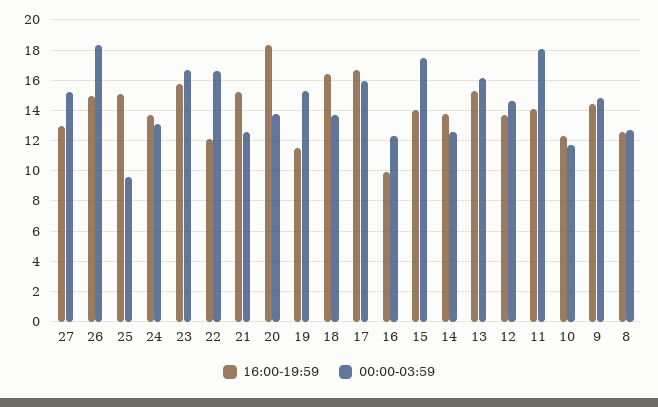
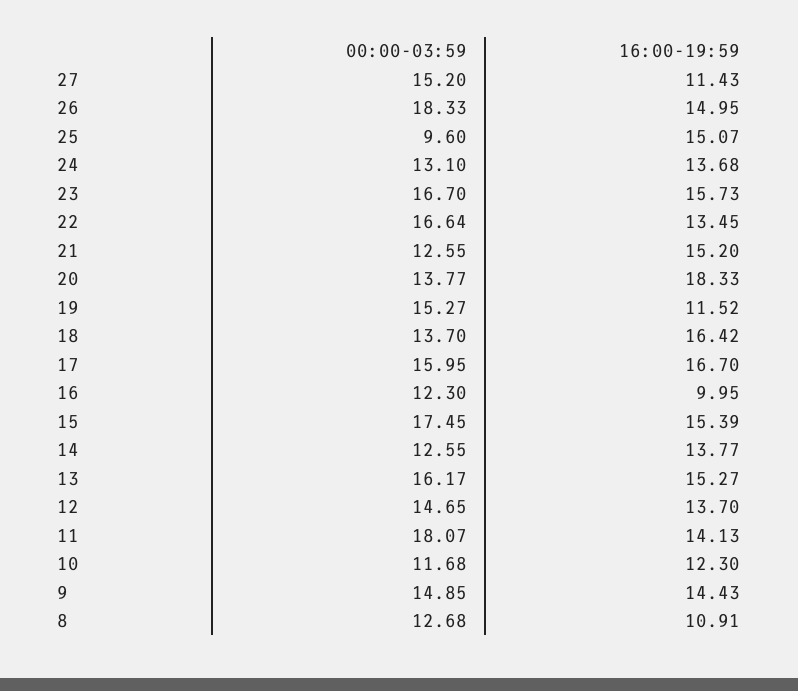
16:00-19:59, 27: 13 -> 11.43
16:00-19:59, 22: 12 -> 13.45
16:00-19:59, 15: 14 -> 15.39
16:00-19:59, 8: 12.5 -> 10.91

